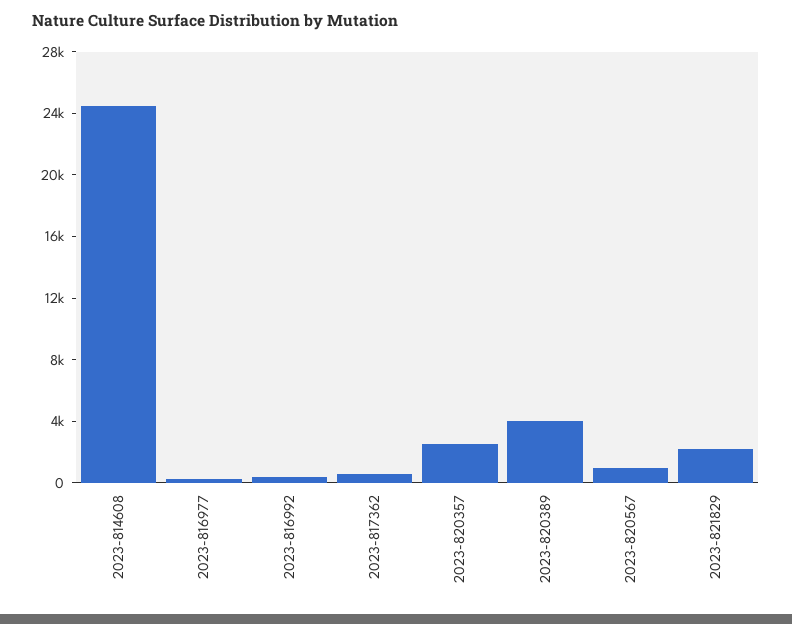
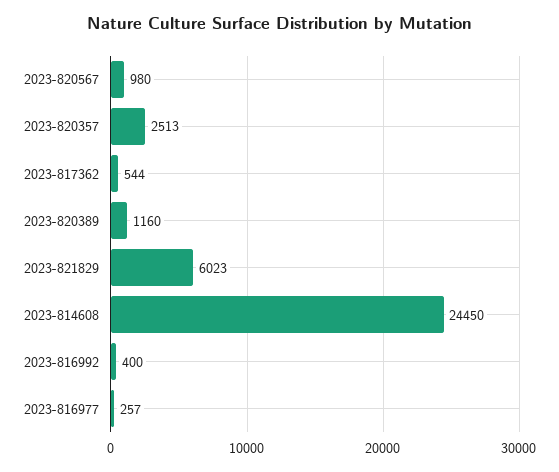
2023-820389: 4000 -> 1160
2023-821829: 2000 -> 6023

